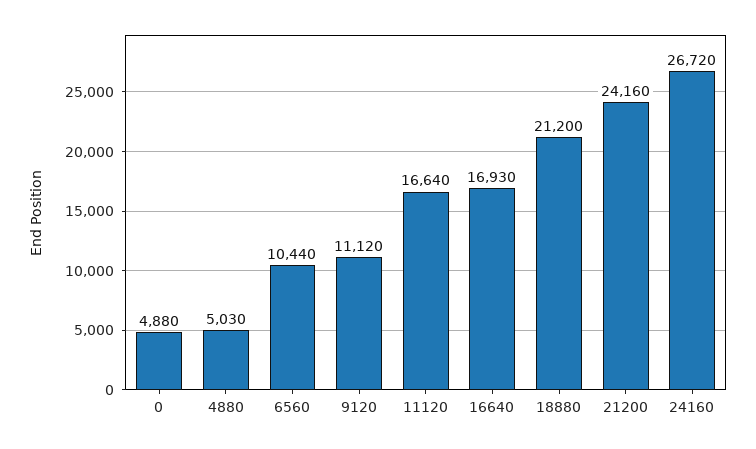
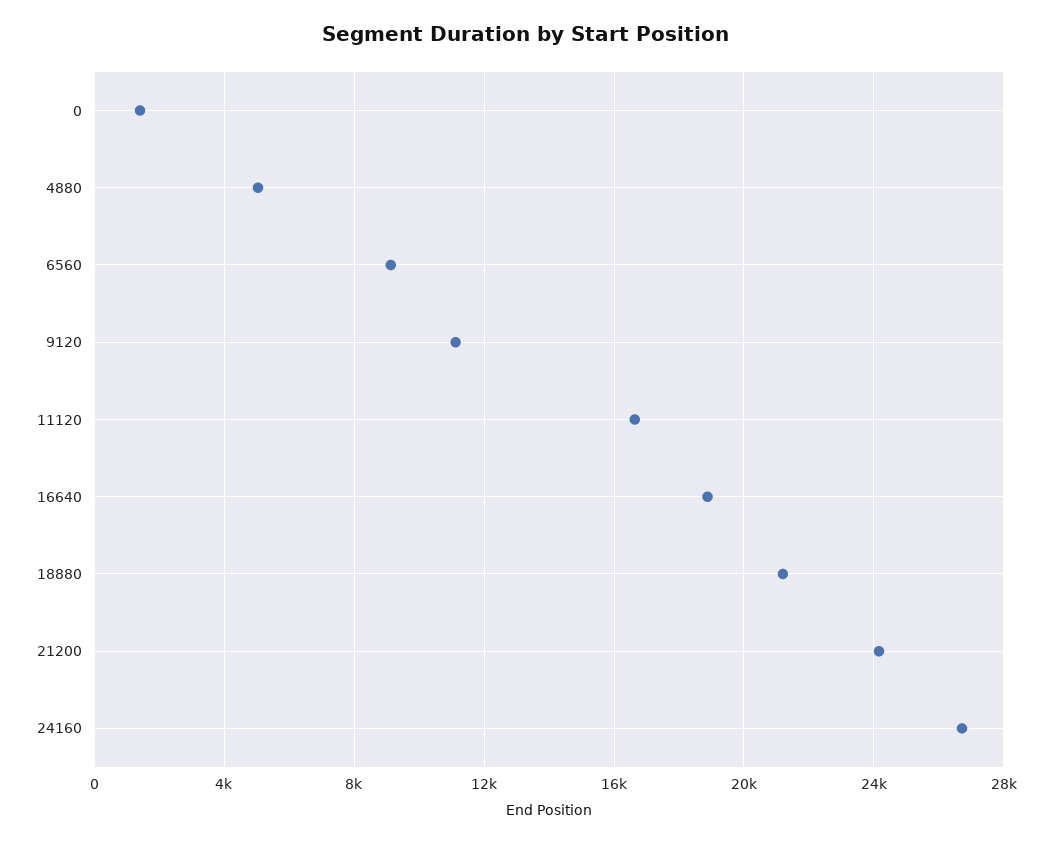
0: 4880 -> 1500
6560: 10440 -> 9000
16640: 16930 -> 19000

